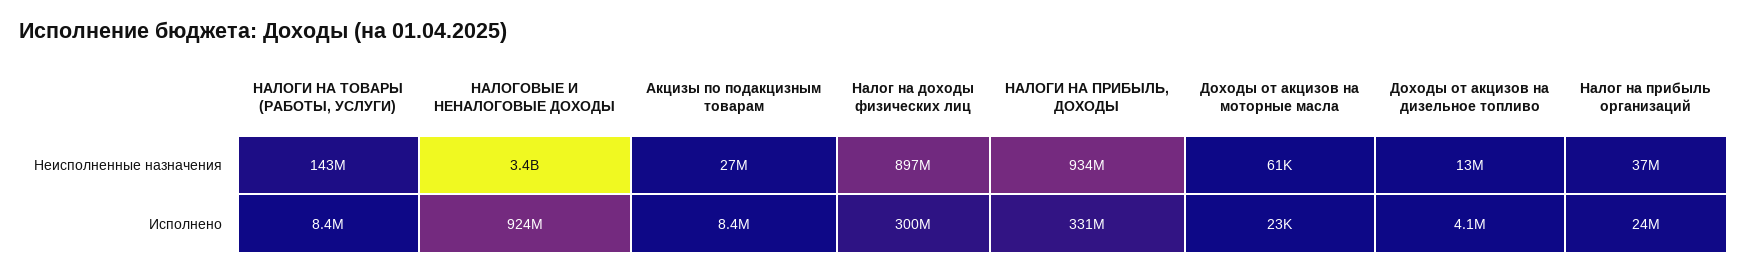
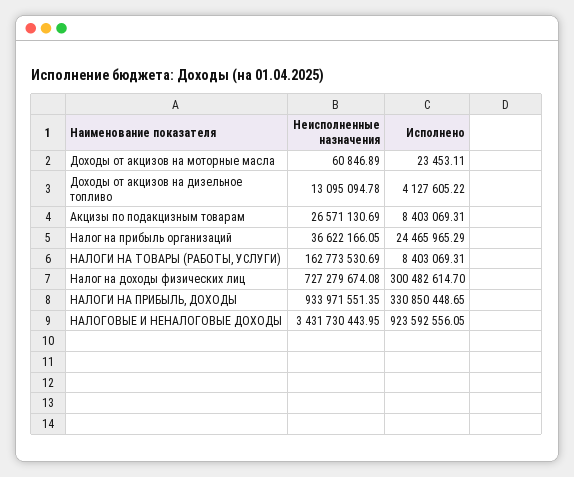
НАЛОГИ НА ТОВАРЫ (РАБОТЫ, УСЛУГИ), Неисполненные назначения: 143000000 -> 162773530.69
Налог на доходы физических лиц, Неисполненные назначения: 897000000 -> 727279674.08

